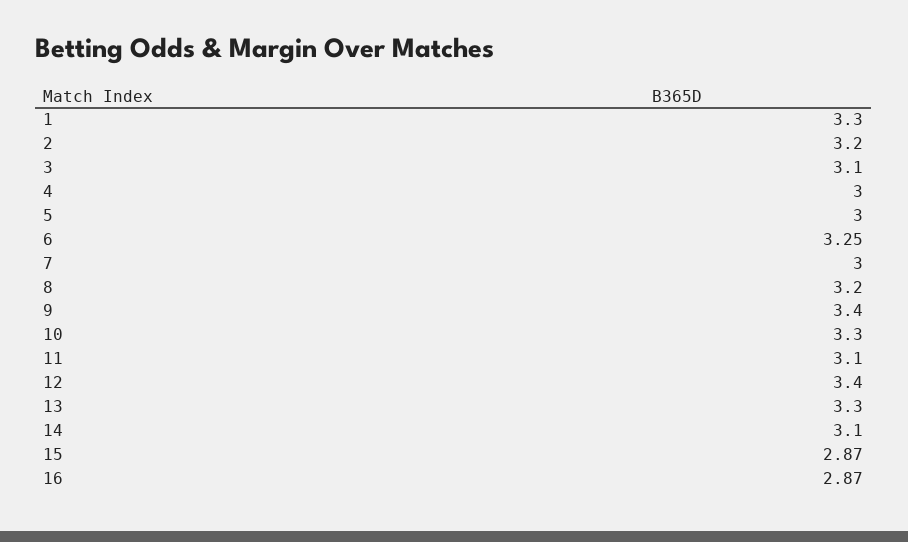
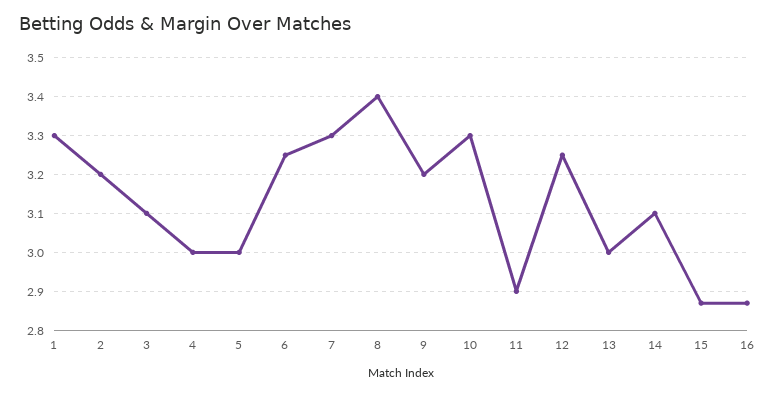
7: 3 -> 3.3
8: 3.2 -> 3.4
9: 3.4 -> 3.2
11: 3.1 -> 2.9
12: 3.4 -> 3.25
13: 3.3 -> 3

